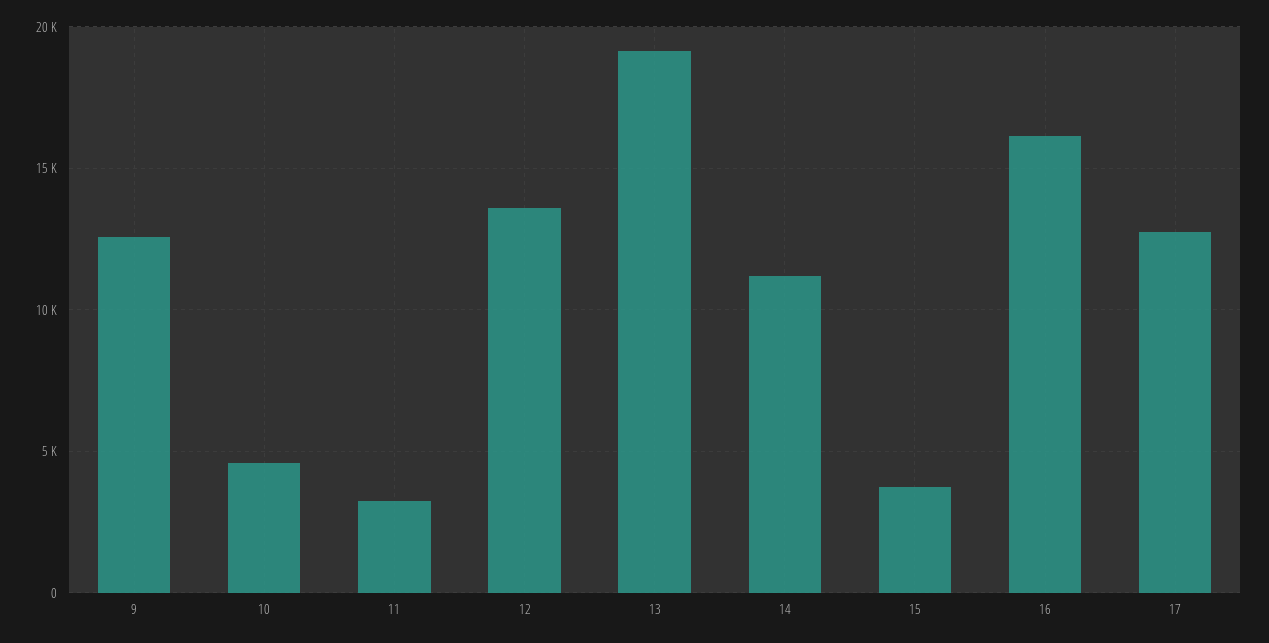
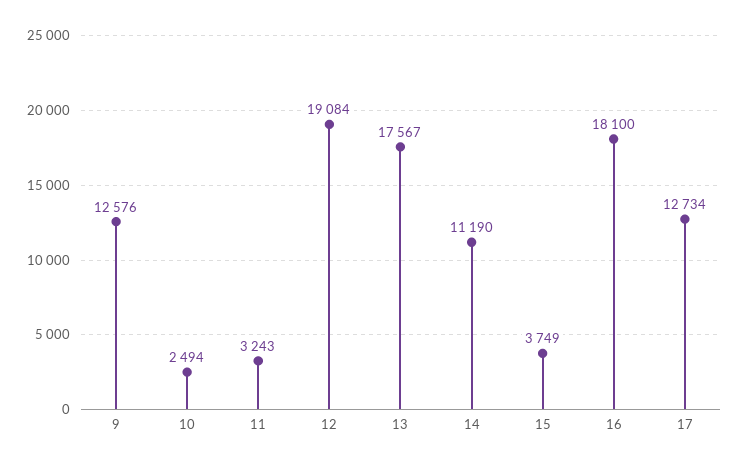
10: 4500 -> 2494
12: 13500 -> 19084
13: 19000 -> 17567
16: 16000 -> 18100

